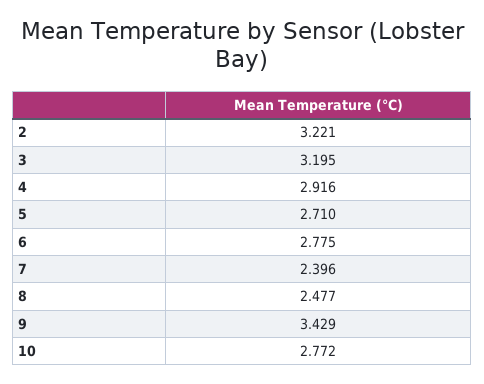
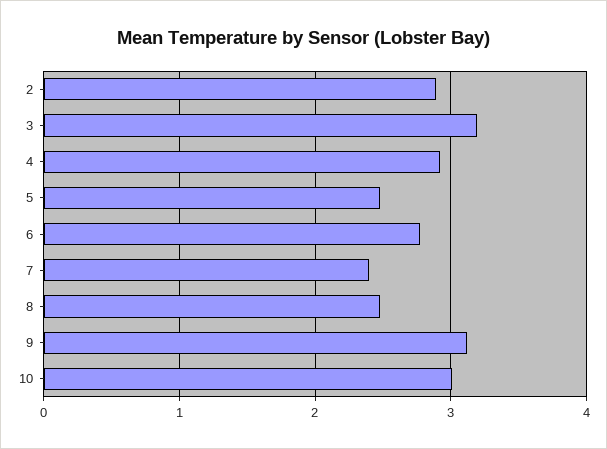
2: 3.221 -> 2.9
5: 2.71 -> 2.5
9: 3.429 -> 3.1
10: 2.772 -> 3

